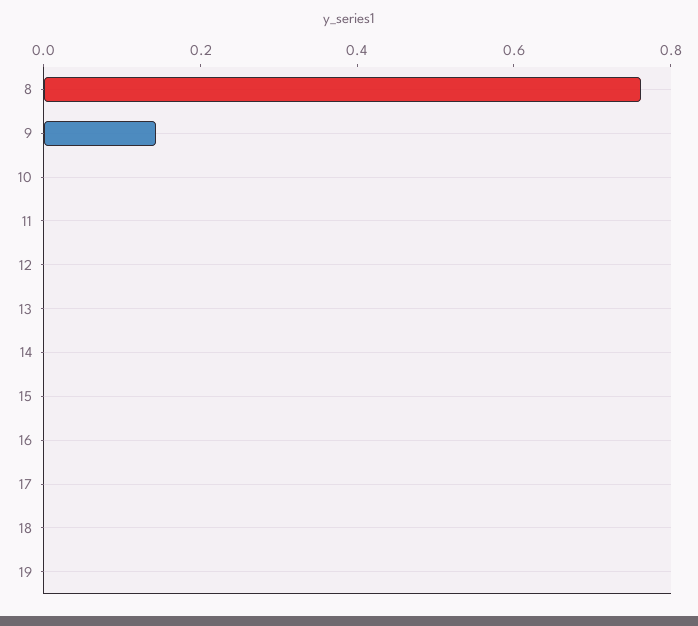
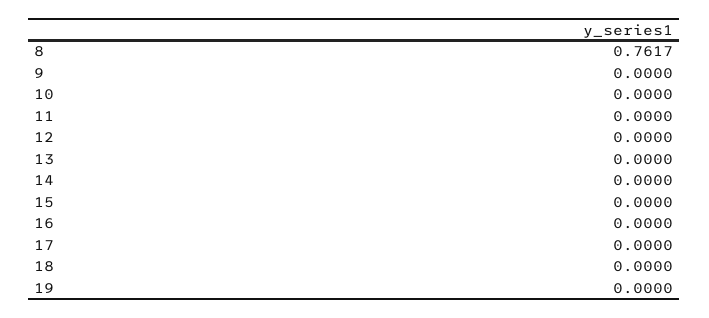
9: 0.15 -> 0

